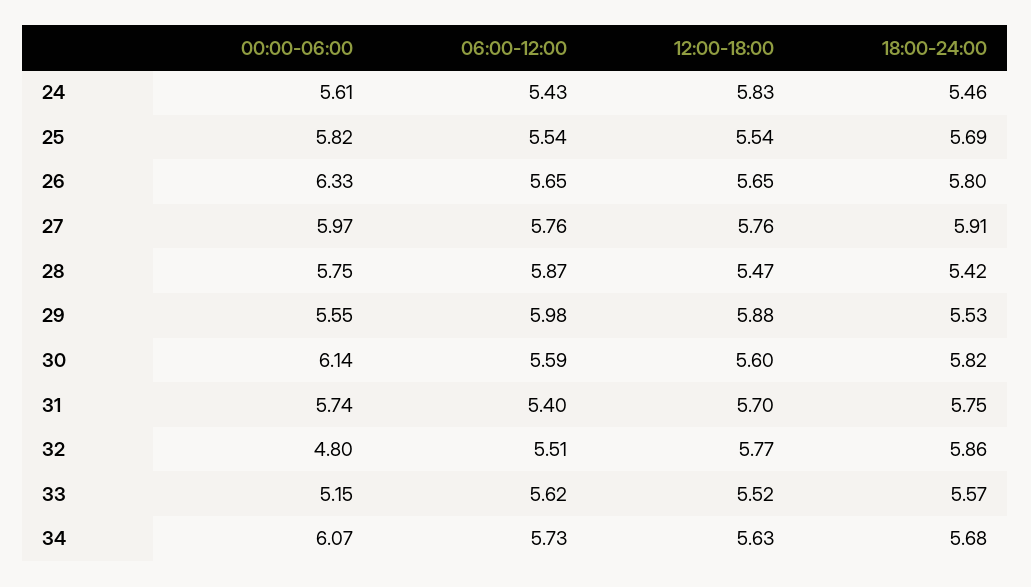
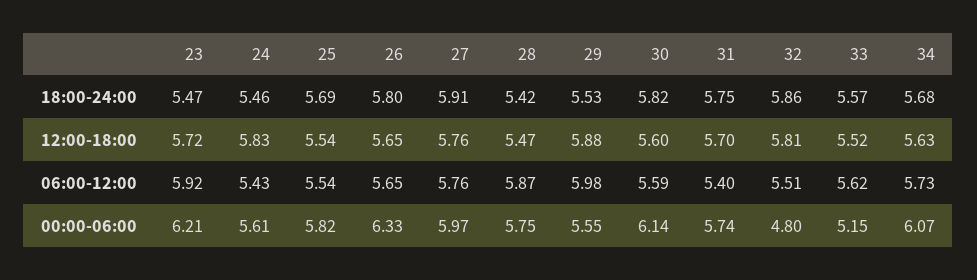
12:00-18:00, 32: 5.77 -> 5.81
18:00-24:00, 23: none -> 5.47
12:00-18:00, 23: none -> 5.72
06:00-12:00, 23: none -> 5.92
00:00-06:00, 23: none -> 6.21

